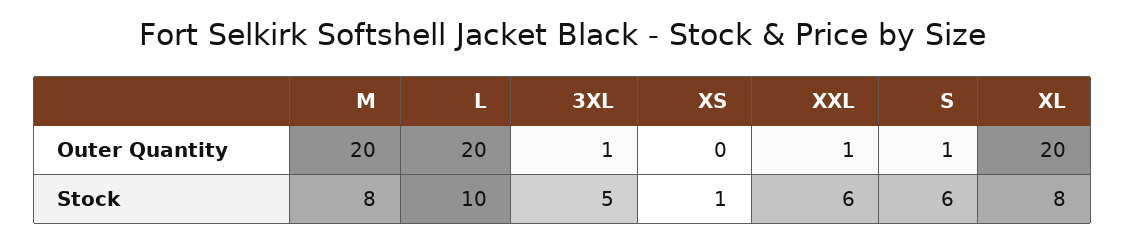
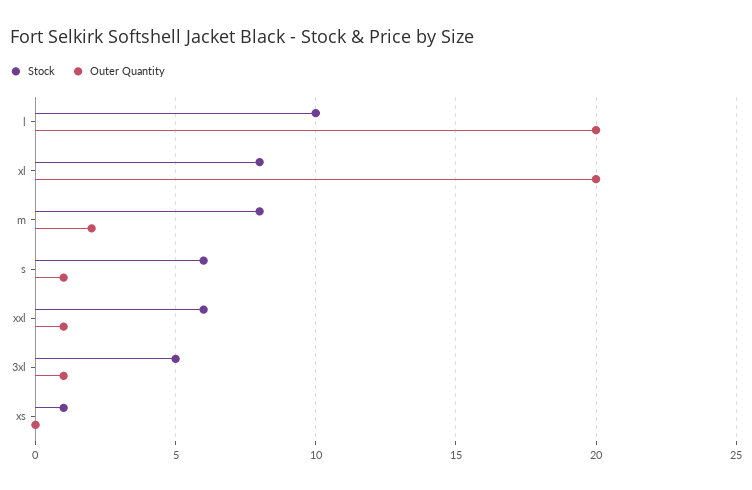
Outer Quantity, M: 20 -> 2

